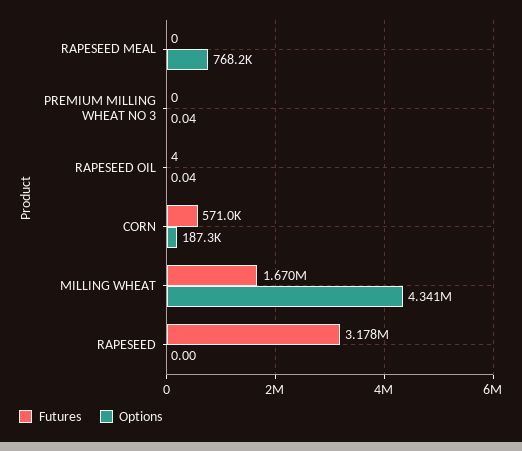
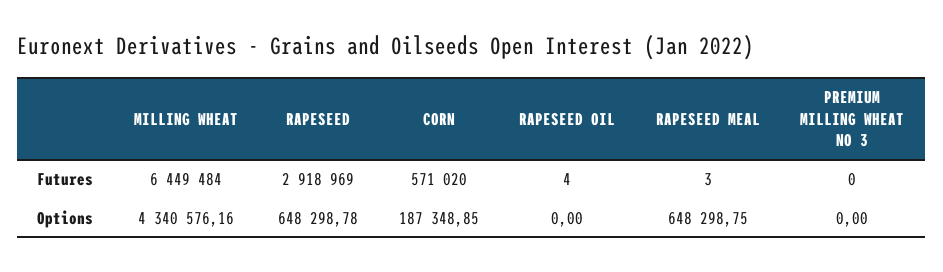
Futures, RAPESEED MEAL: 0 -> 3
Options, RAPESEED MEAL: 768200 -> 648298.75
Options, PREMIUM MILLING WHEAT NO 3: 0.04 -> 0
Options, RAPESEED OIL: 0.04 -> 0
Futures, MILLING WHEAT: 1670000 -> 6449484
Futures, RAPESEED: 3178000 -> 2918969
Options, RAPESEED: 0 -> 648298.78

